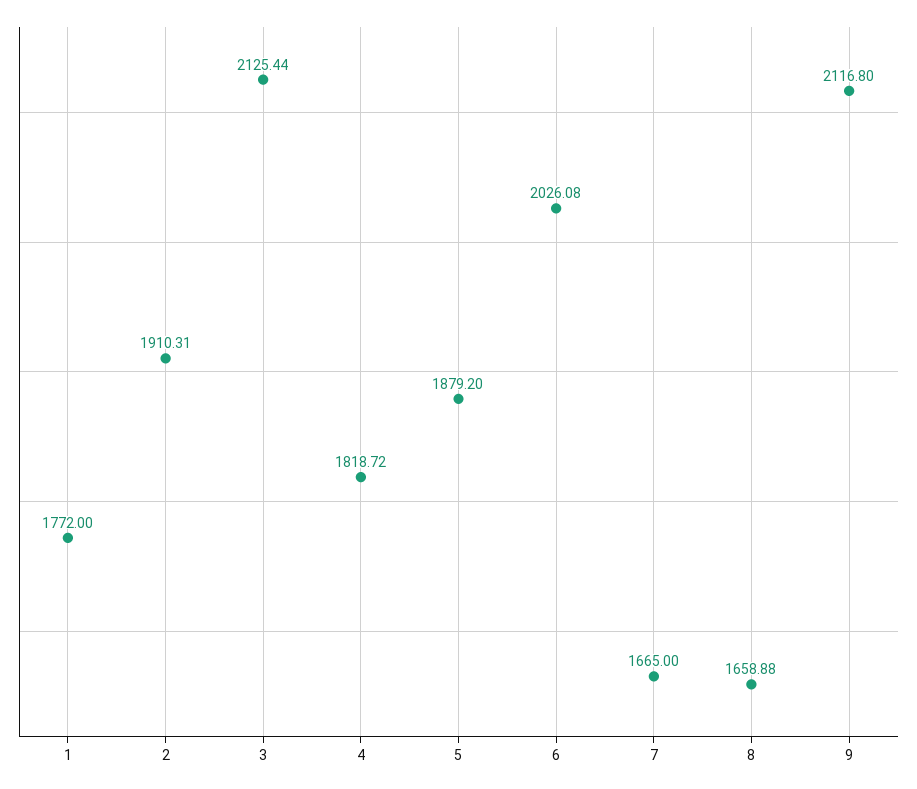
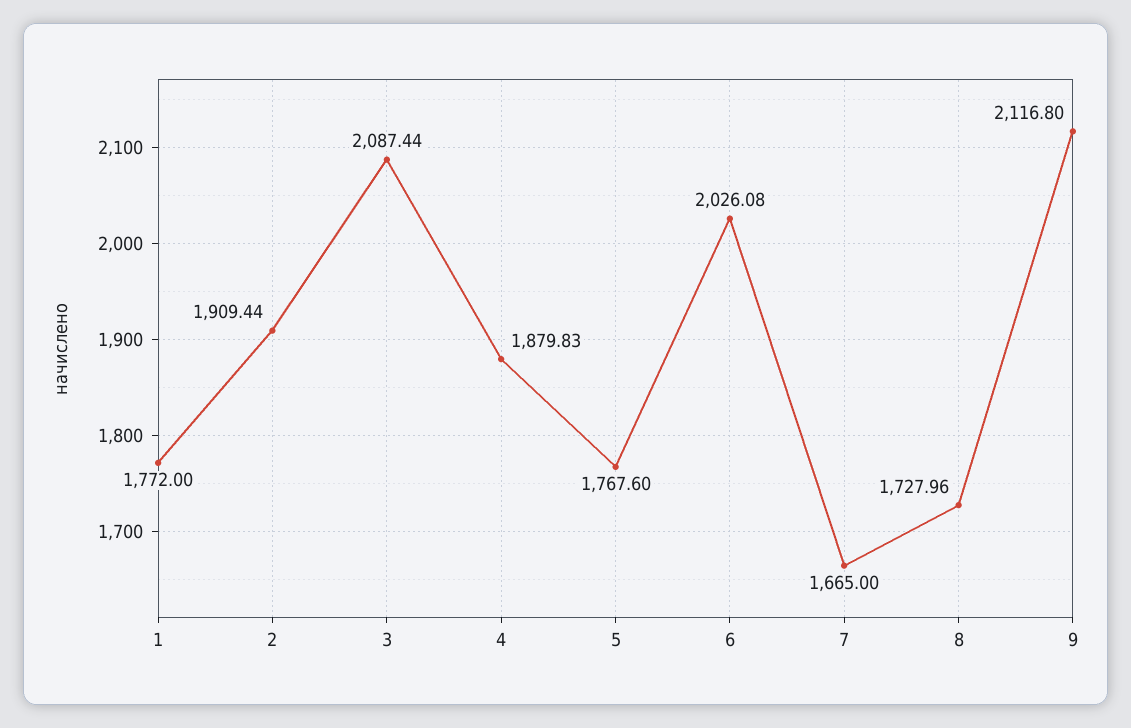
2: 1910.31 -> 1909.44
3: 2125.44 -> 2087.44
4: 1818.72 -> 1879.83
5: 1879.2 -> 1767.6
8: 1658.88 -> 1727.96

